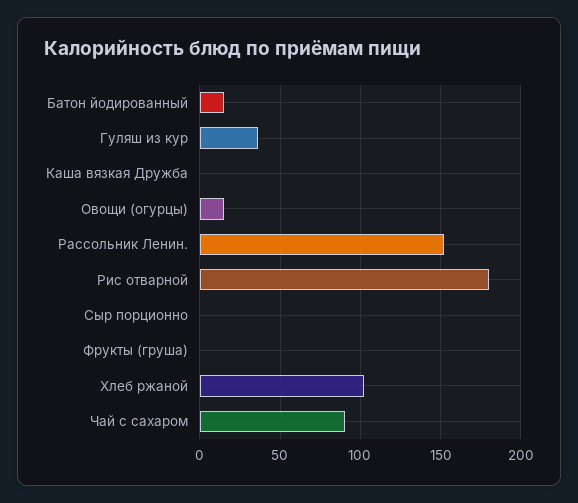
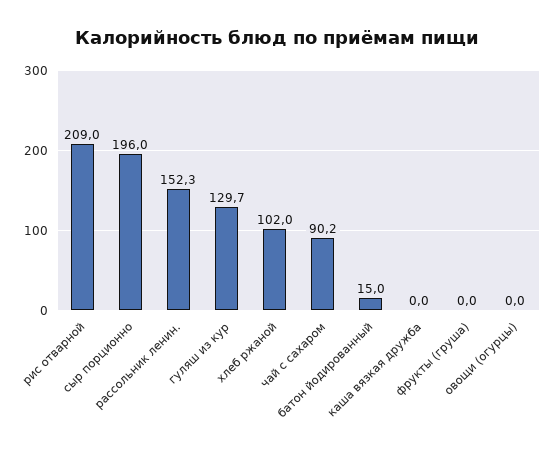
Гуляш из кур: 35 -> 129.7
Овощи (огурцы): 15 -> 0
Рис отварной: 180 -> 209
Сыр порционно: 0 -> 196

